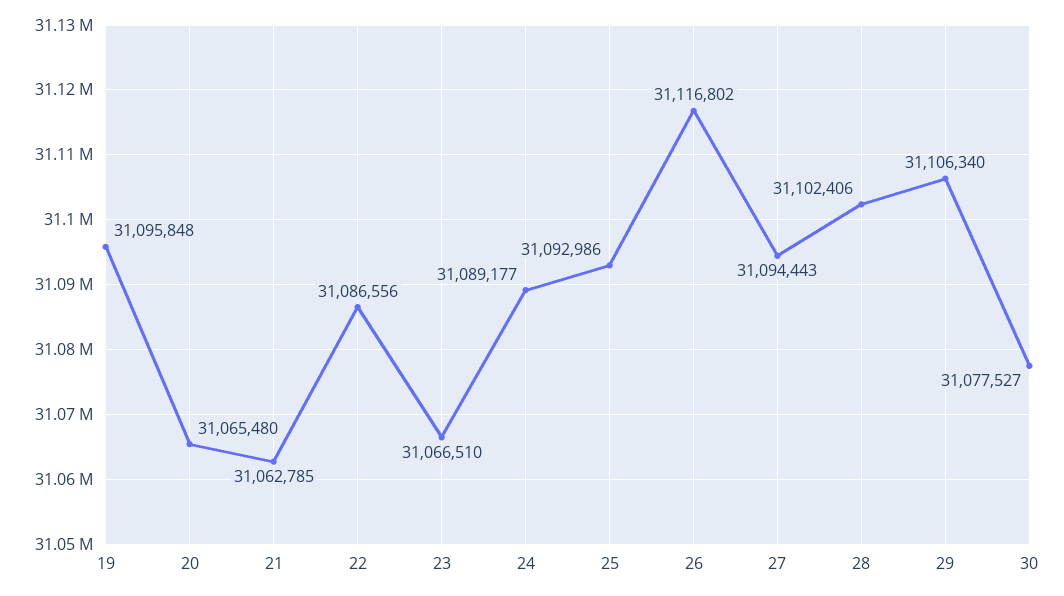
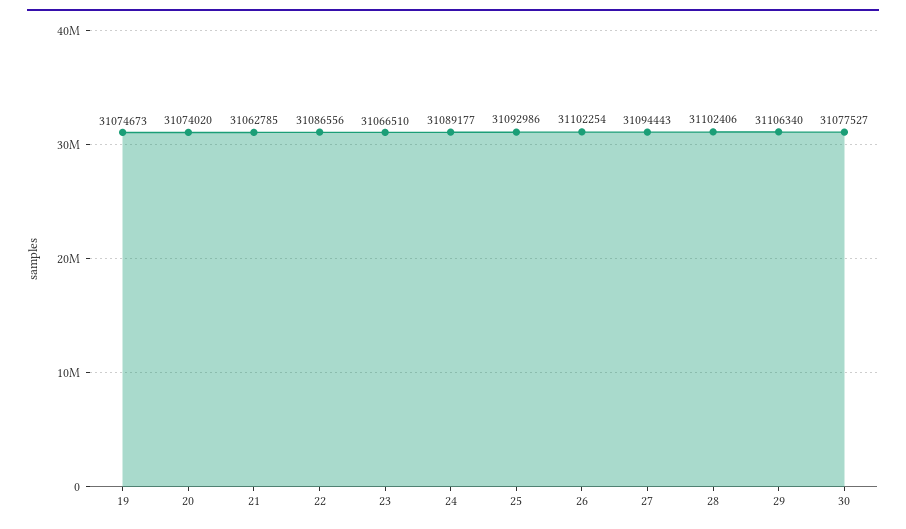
19: 31095848 -> 31074673
20: 31065480 -> 31074020
26: 31116802 -> 31102254

